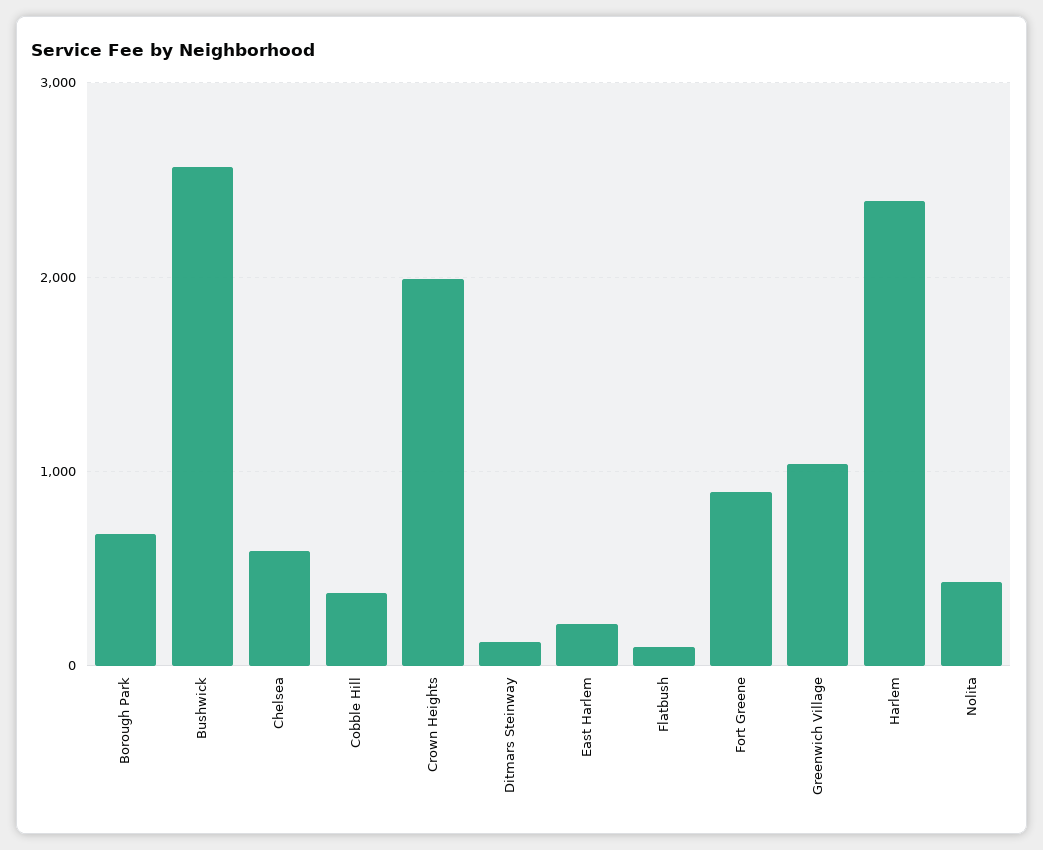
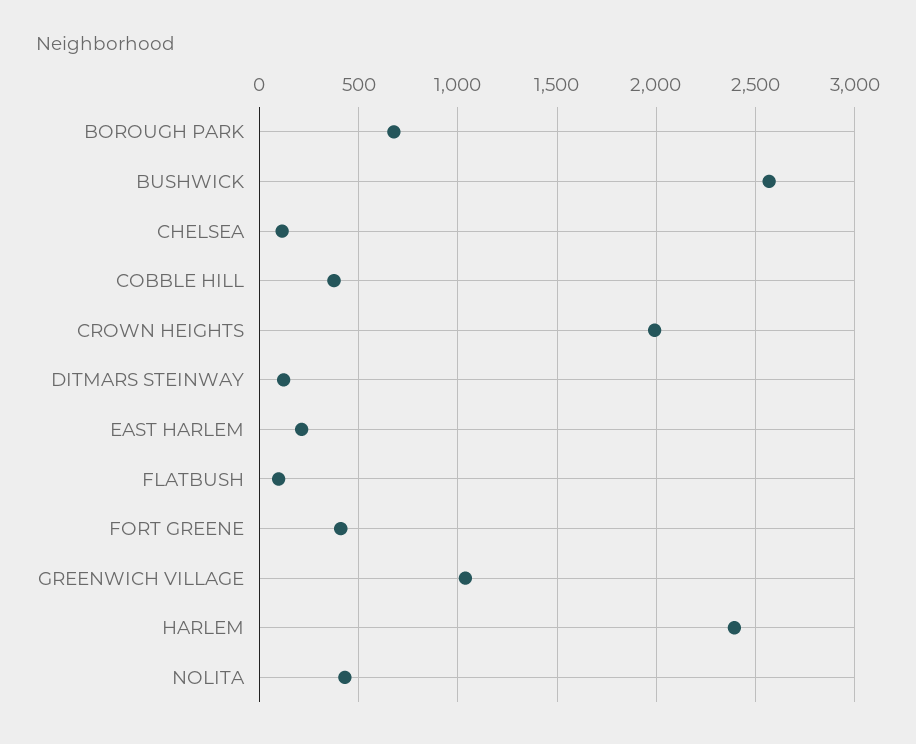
Chelsea: 600 -> 100
Fort Greene: 900 -> 400

